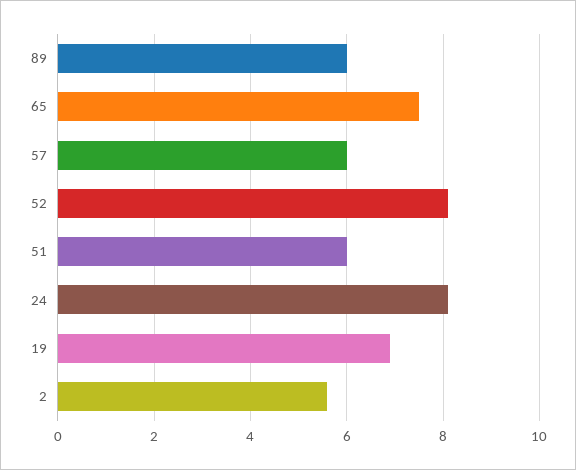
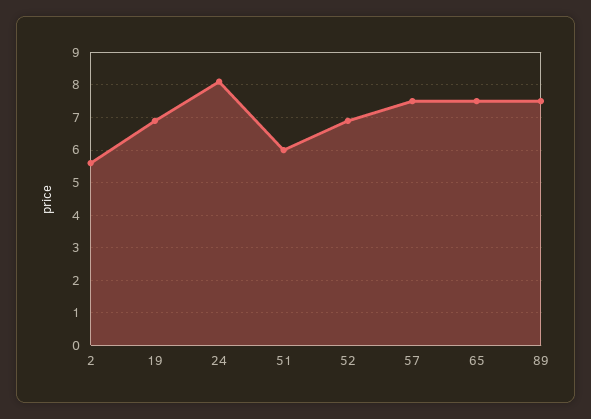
89: 6 -> 7.5
57: 6 -> 7.5
52: 8 -> 7

